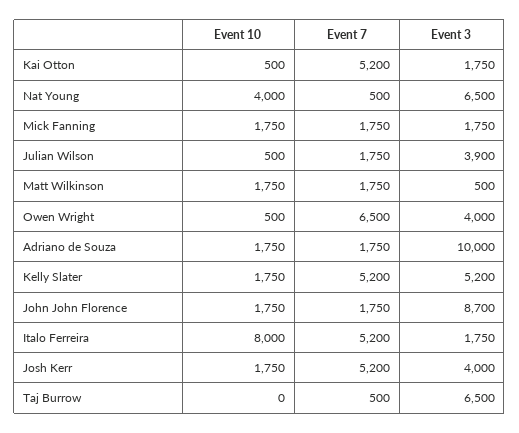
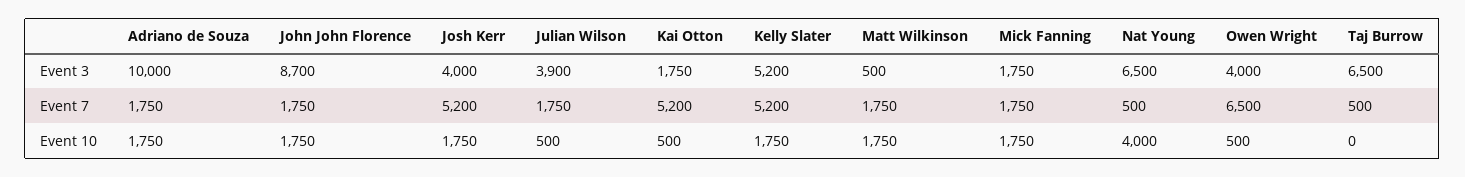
Event 10, Italo Ferreira: 8000 -> none
Event 7, Italo Ferreira: 5200 -> none
Event 3, Italo Ferreira: 1750 -> none

